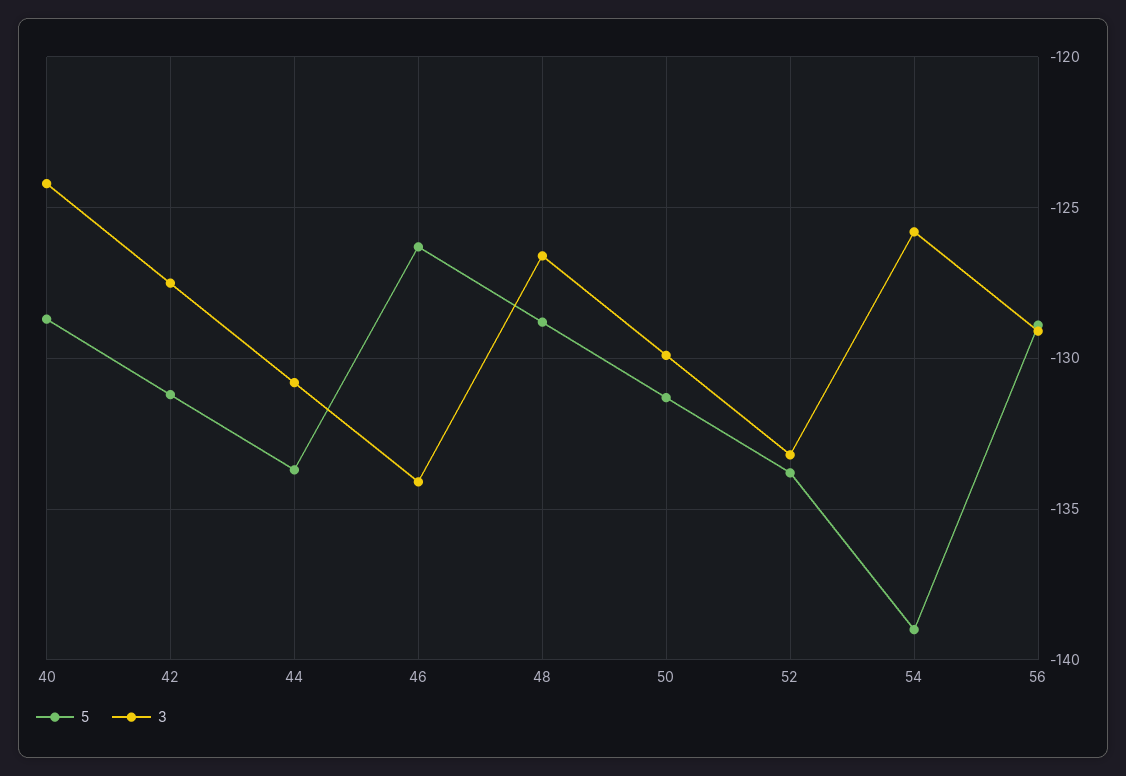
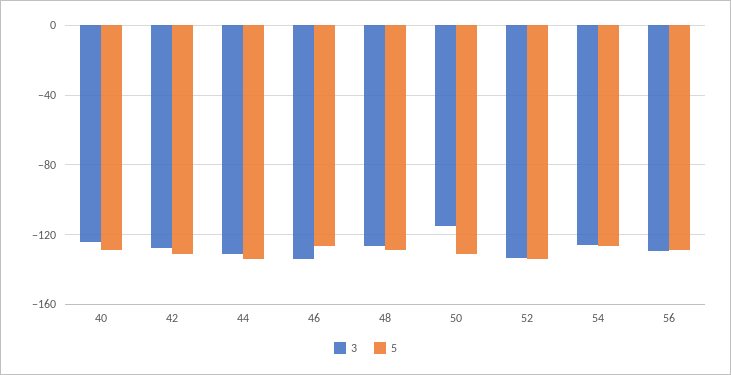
3, 50: -130 -> -115
5, 54: -139 -> -125

